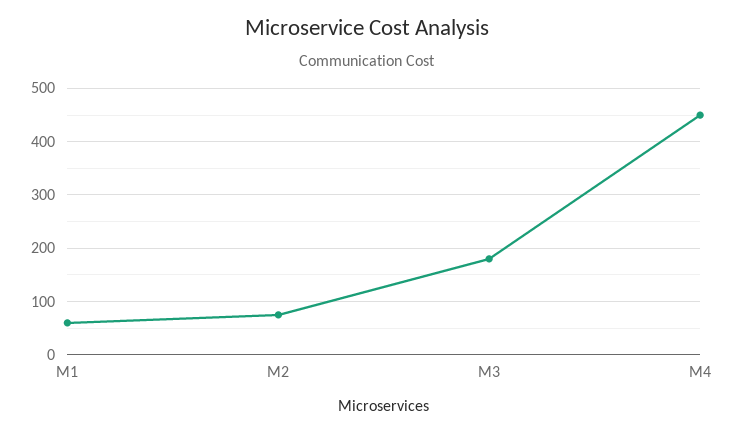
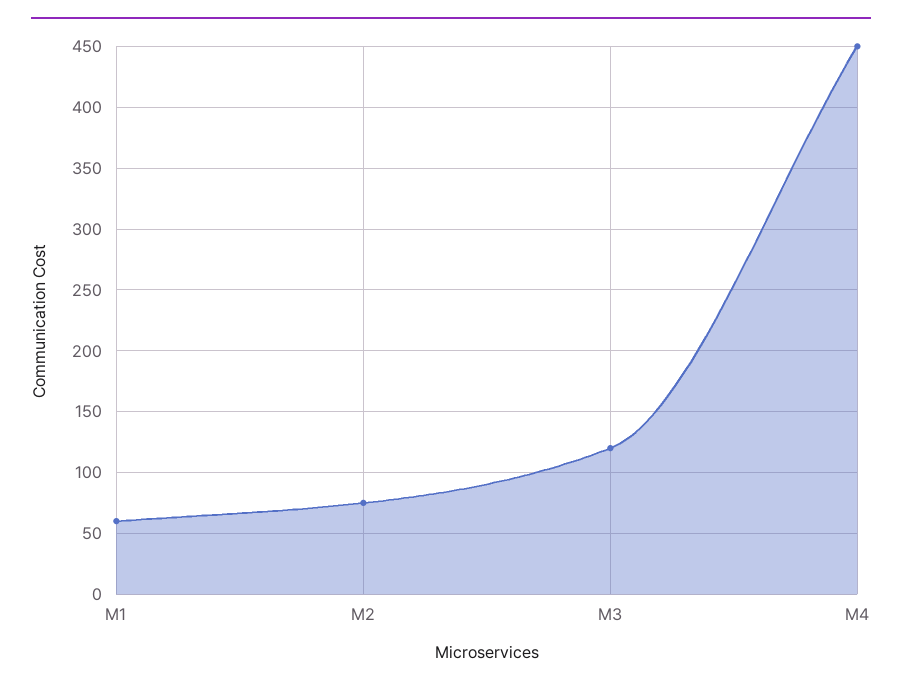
M3: 180 -> 120

